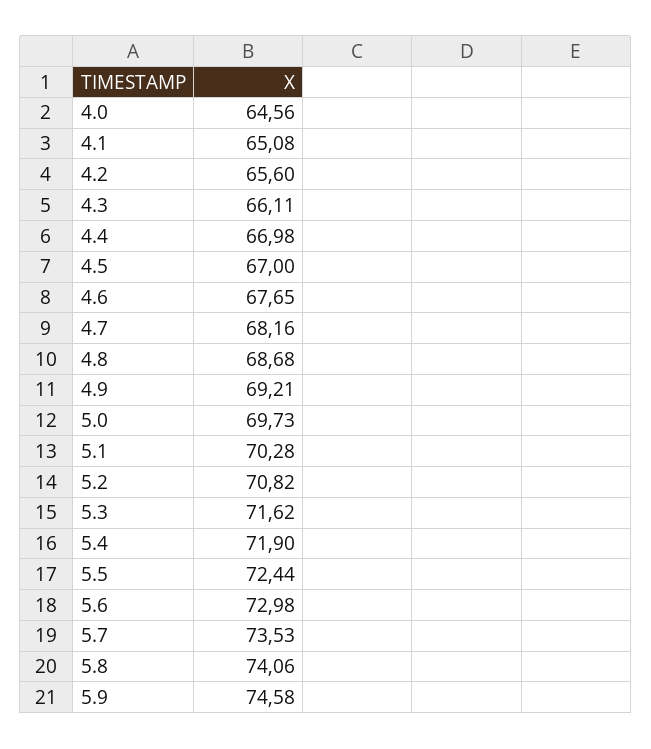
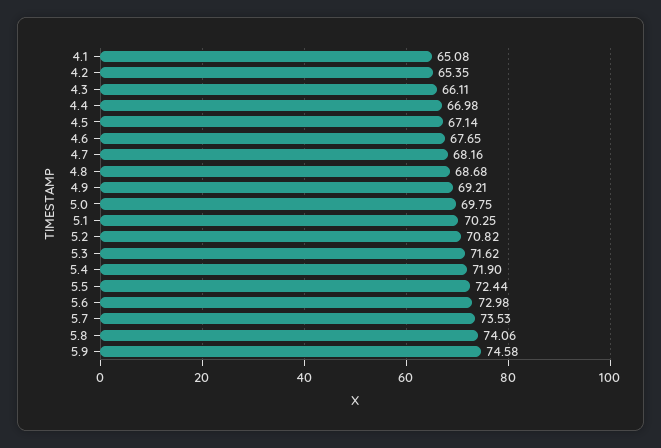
4.0: 64.56 -> none
4.2: 65.6 -> 65.35
4.5: 67 -> 67.14
5.0: 69.73 -> 69.75
5.1: 70.28 -> 70.25

